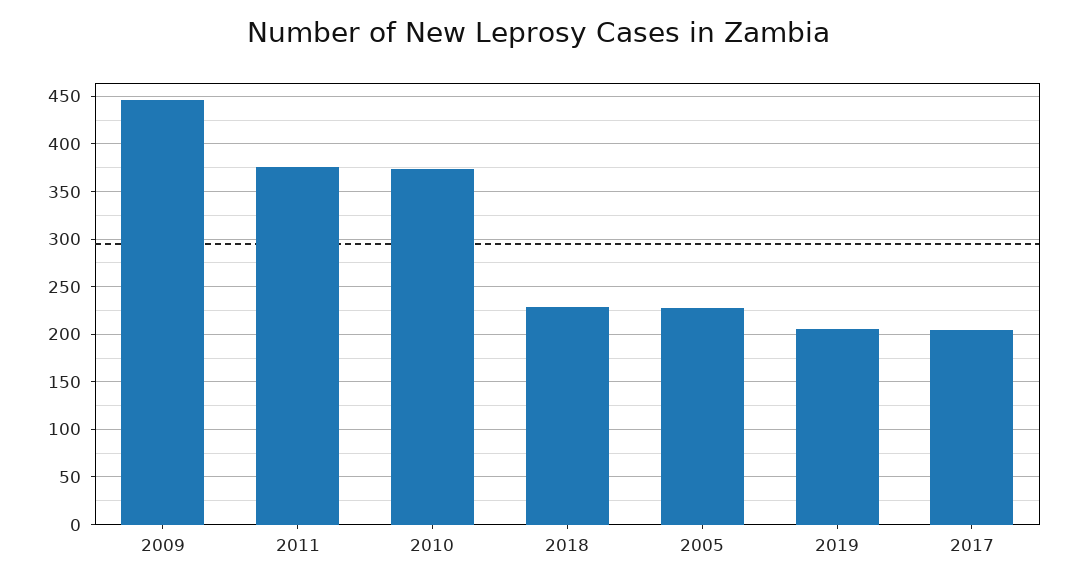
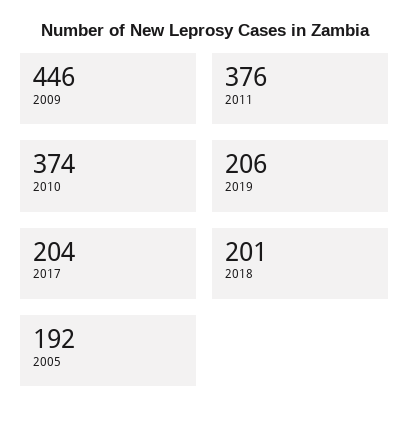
2018: 230 -> 201
2005: 230 -> 192

